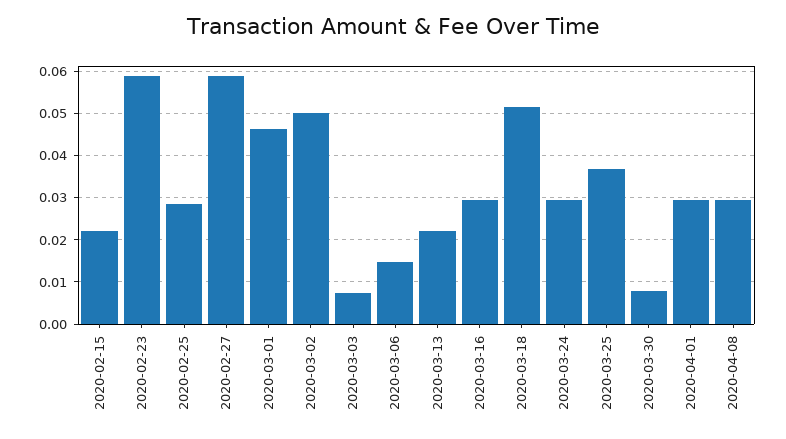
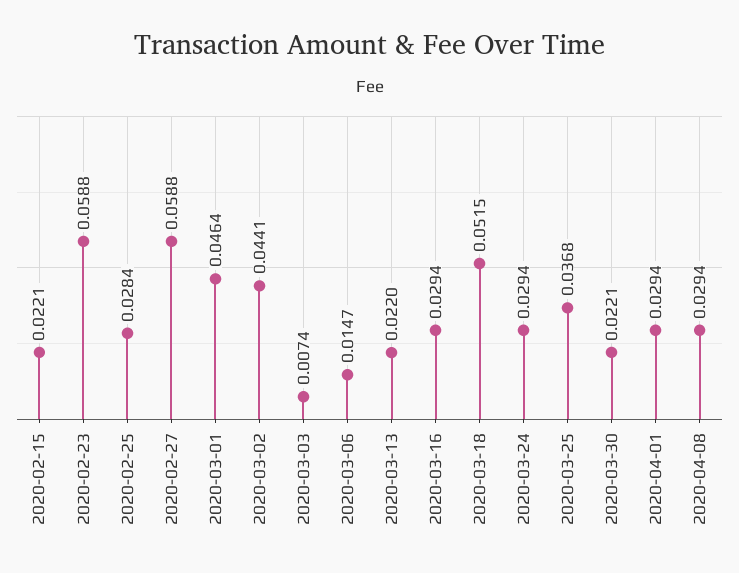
2020-03-02: 0.05 -> 0.0441
2020-03-30: 0.008 -> 0.0221

